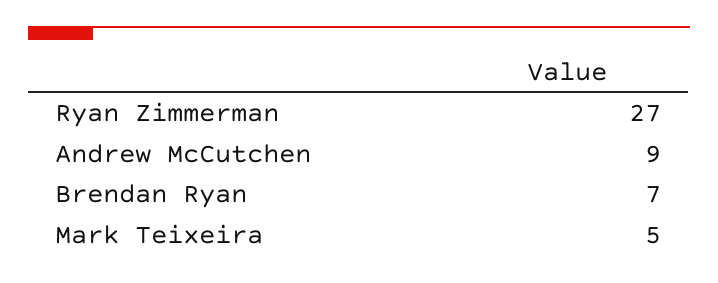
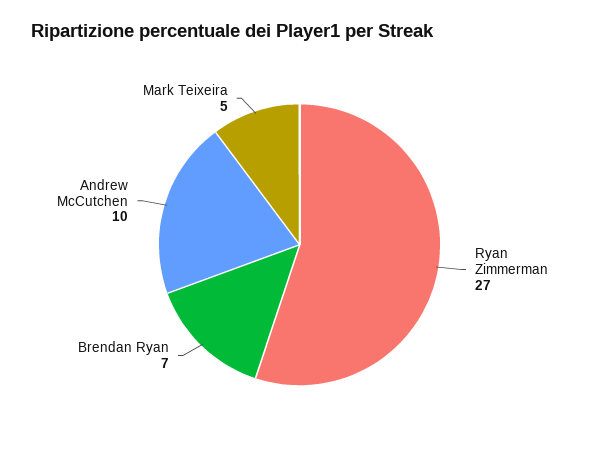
Andrew McCutchen: 9 -> 10

